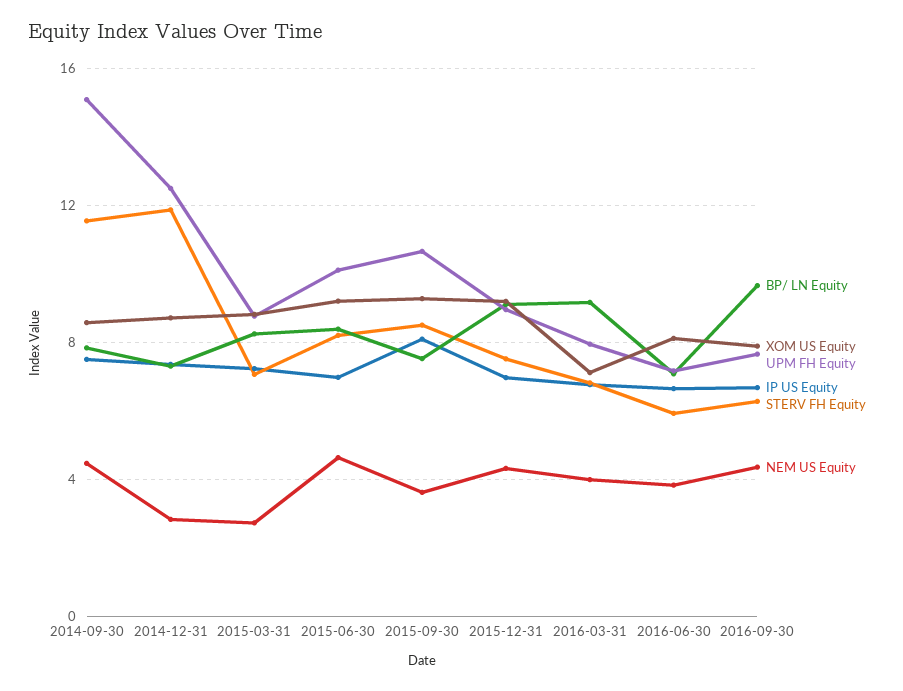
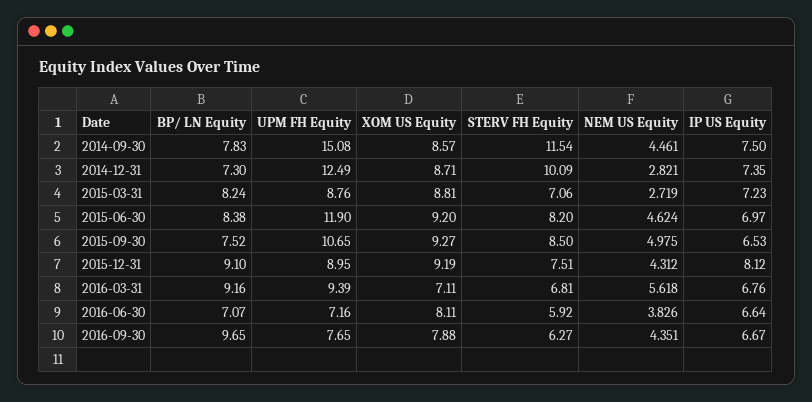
STERV FH Equity, 2014-12-31: 12 -> 10.09
UPM FH Equity, 2015-06-30: 10 -> 11.9
IP US Equity, 2015-09-30: 8 -> 6.53
NEM US Equity, 2015-09-30: 3.5 -> 4.975
IP US Equity, 2015-12-31: 7 -> 8.12
UPM FH Equity, 2016-03-31: 8 -> 9.39
NEM US Equity, 2016-03-31: 4 -> 5.618

